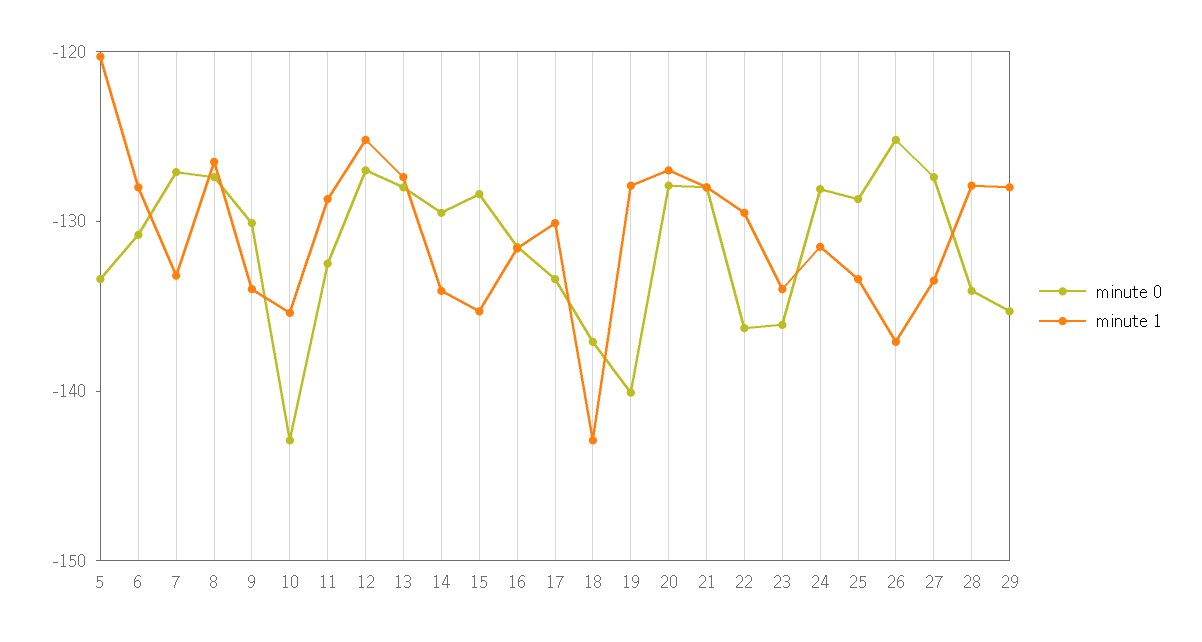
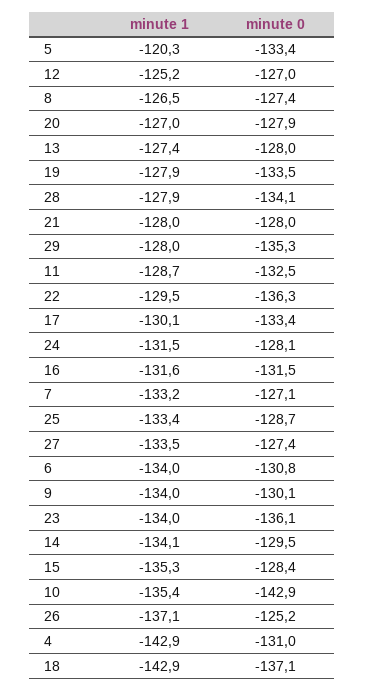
minute 1, 6: -128 -> -134
minute 0, 19: -140 -> -133.5
minute 1, 4: none -> -142.9
minute 0, 4: none -> -131

